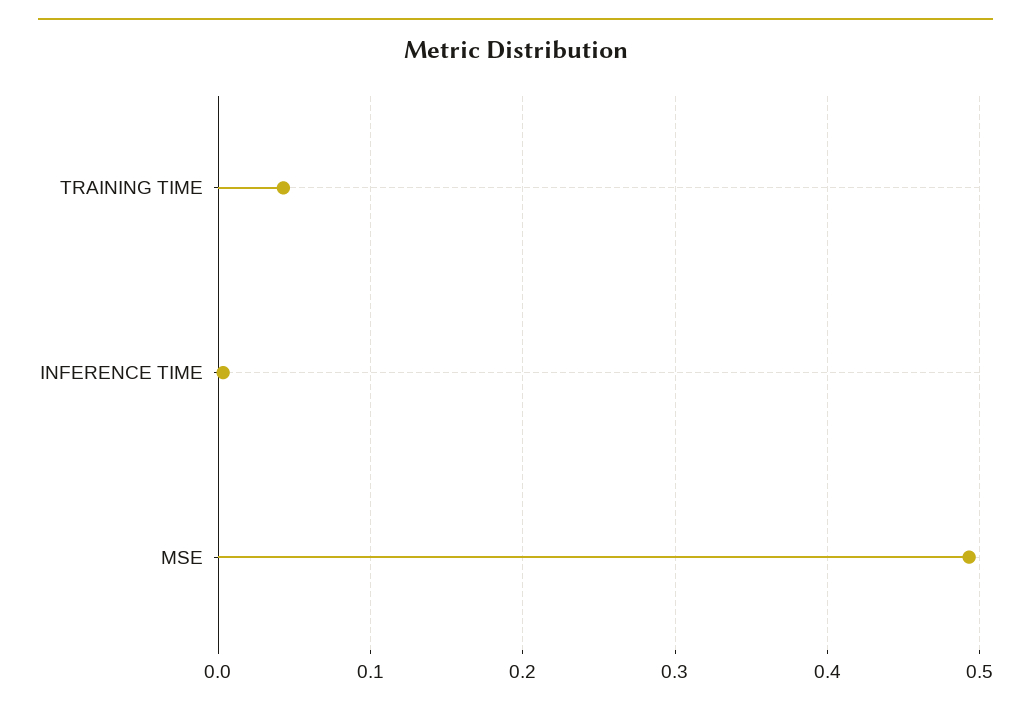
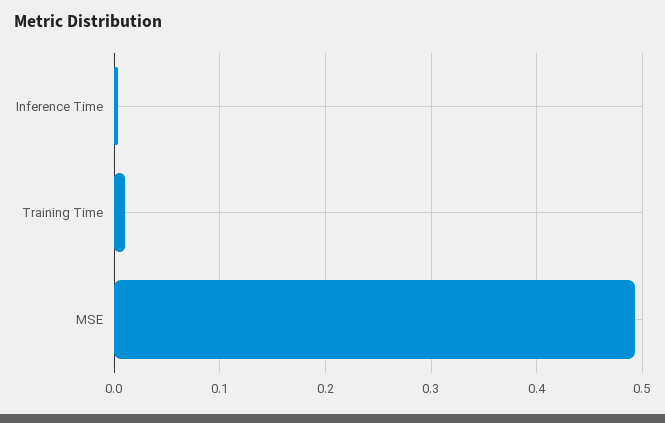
TRAINING TIME: 0.04 -> 0.01

